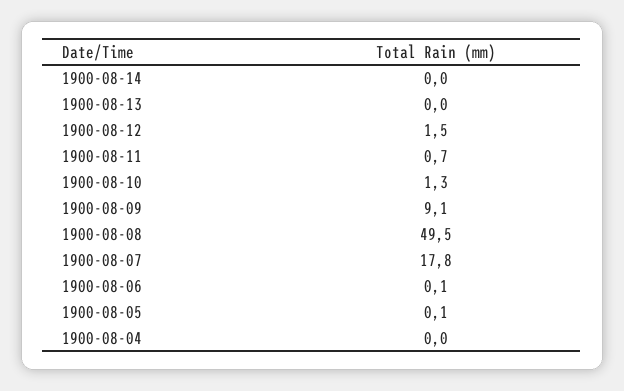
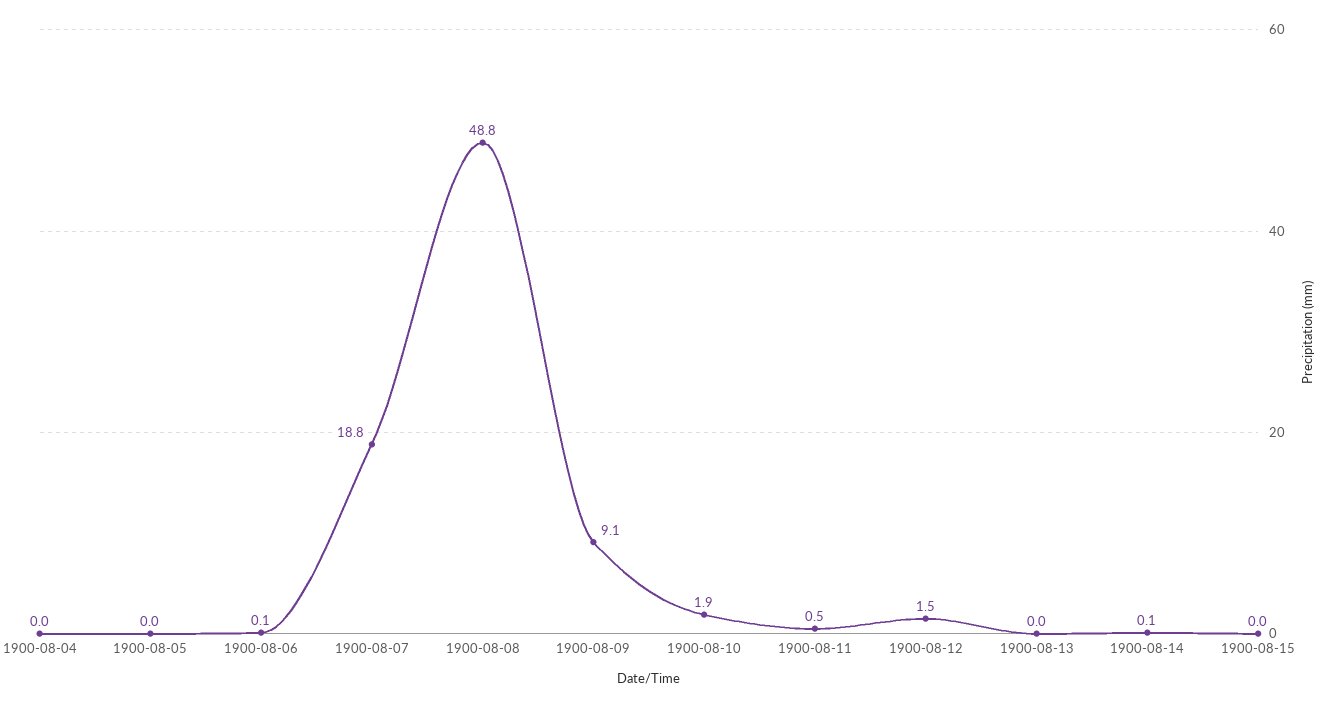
1900-08-14: 0 -> 0.1
1900-08-11: 0.7 -> 0.5
1900-08-10: 1.3 -> 1.9
1900-08-08: 49.5 -> 48.8
1900-08-07: 17.8 -> 18.8
1900-08-05: 0.1 -> 0
1900-08-15: none -> 0

